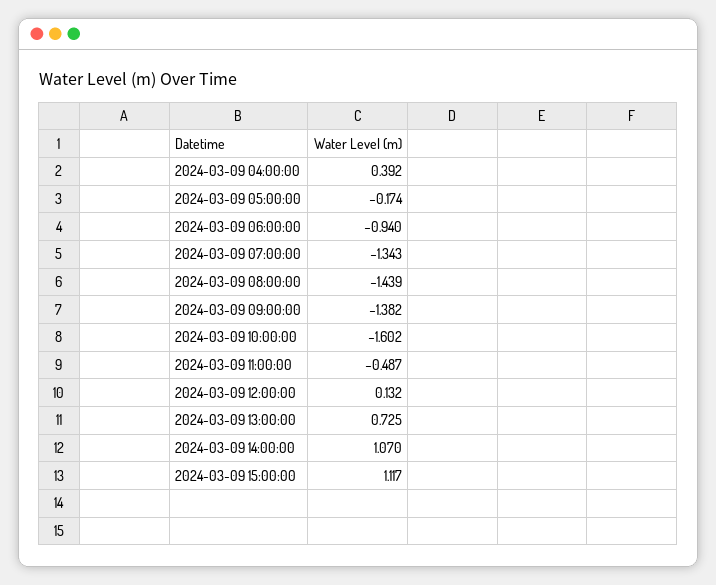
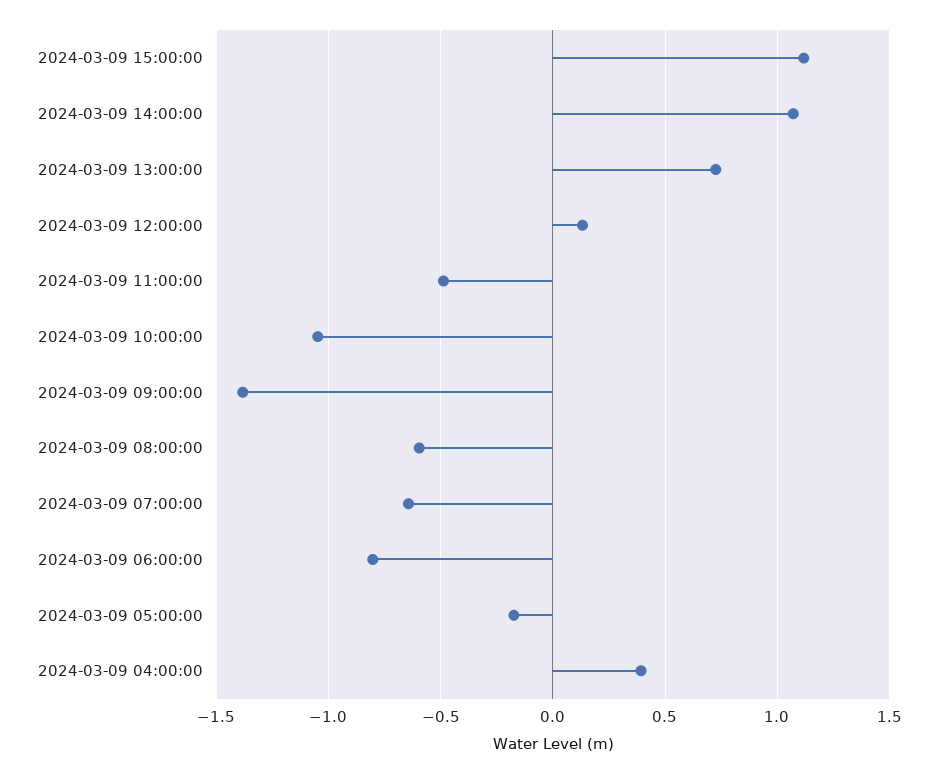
2024-03-09 06:00:00: -0.94 -> -0.8
2024-03-09 07:00:00: -1.343 -> -0.65
2024-03-09 08:00:00: -1.439 -> -0.6
2024-03-09 10:00:00: -1.602 -> -1.05

